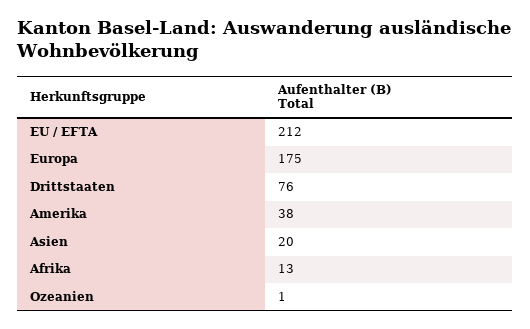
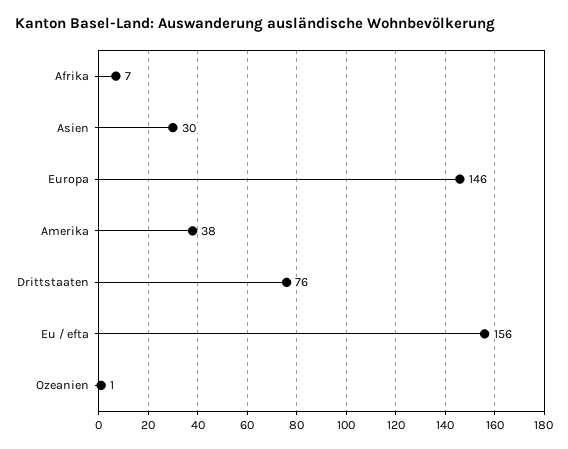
EU / EFTA: 212 -> 156
Europa: 175 -> 146
Asien: 20 -> 30
Afrika: 13 -> 7

